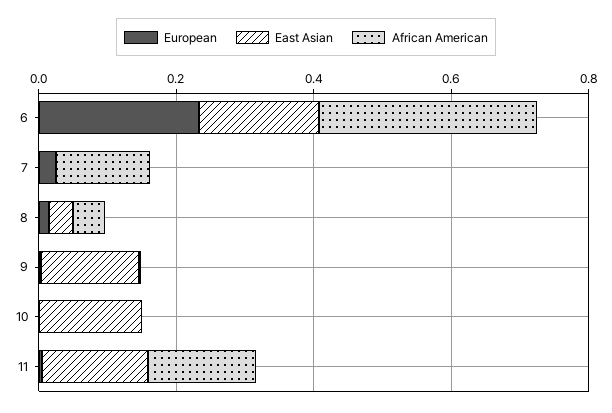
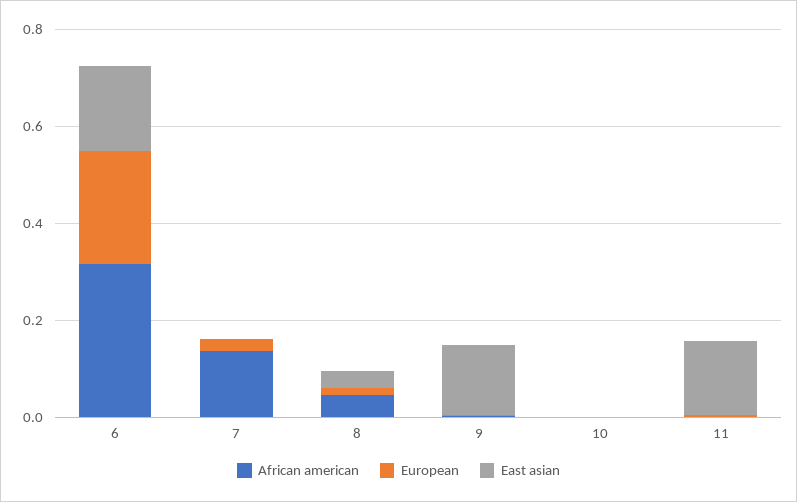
East Asian, 10: 0.15 -> 0
African American, 11: 0.15 -> 0

